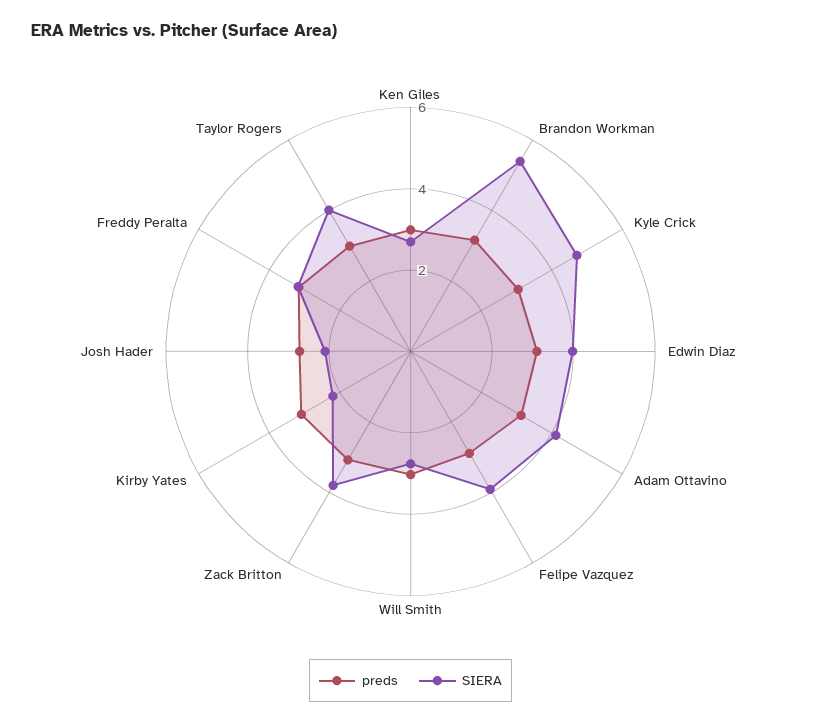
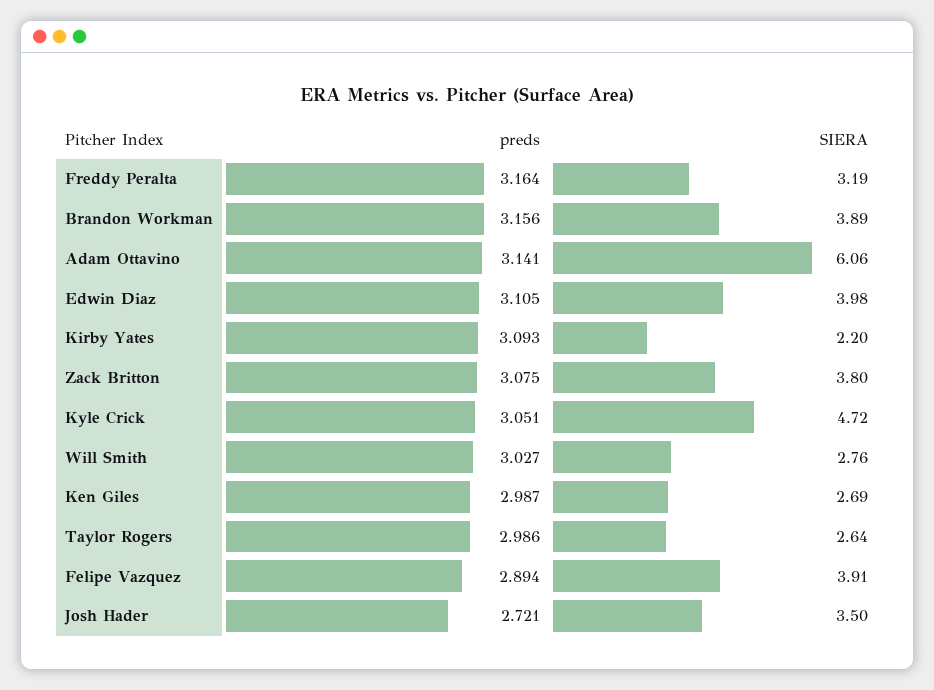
SIERA, Brandon Workman: 5.5 -> 3.89
SIERA, Adam Ottavino: 4 -> 6.06
SIERA, Josh Hader: 2 -> 3.5
SIERA, Taylor Rogers: 4 -> 2.64

